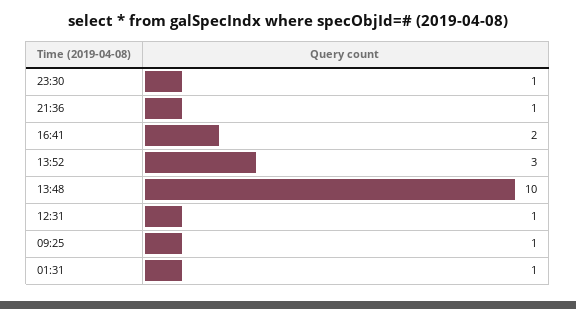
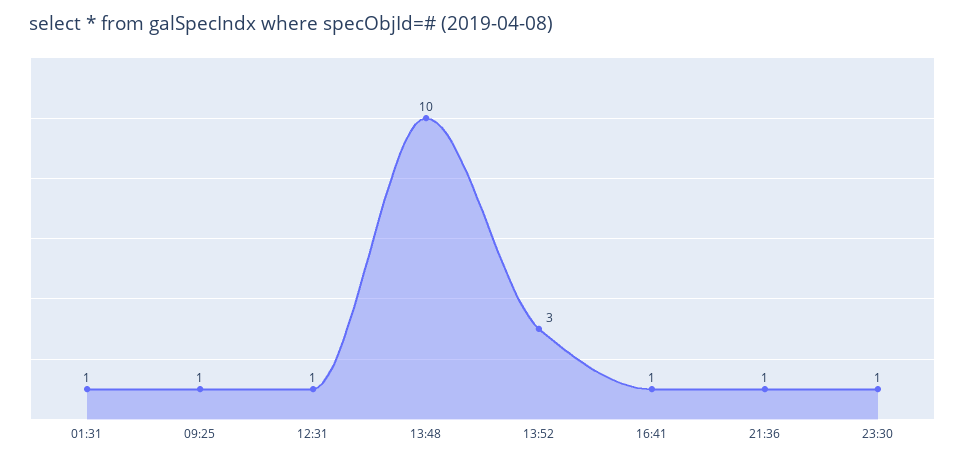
16:41: 2 -> 1

